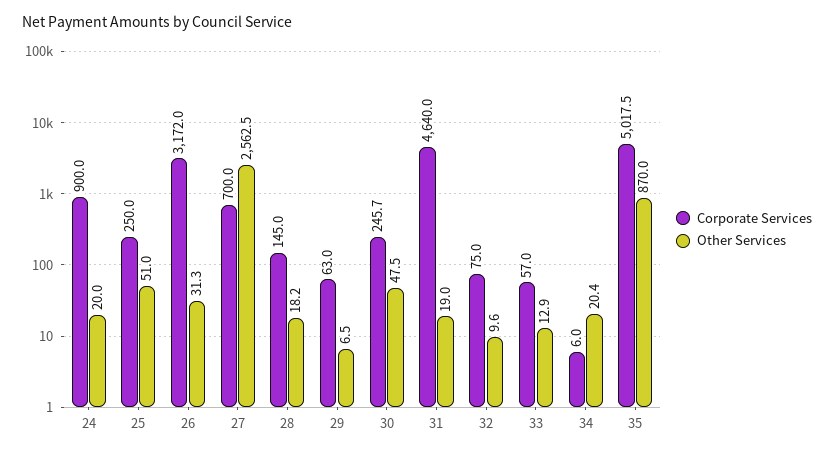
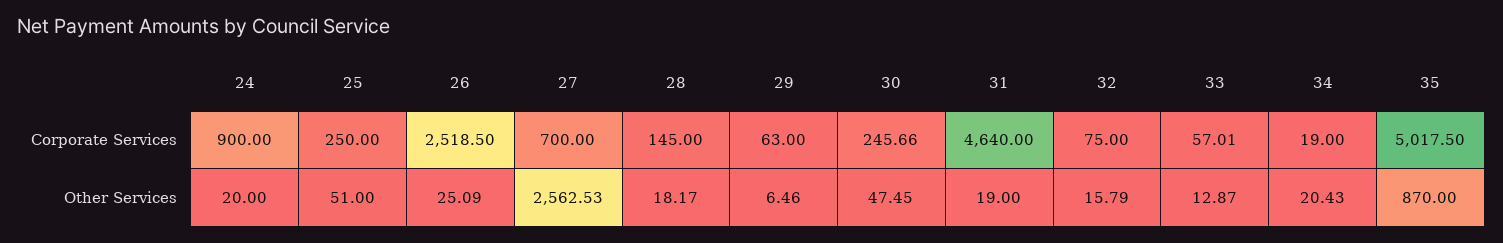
Corporate Services, 26: 3172 -> 2518.5
Other Services, 26: 31.3 -> 25.09
Other Services, 32: 9.6 -> 15.79
Corporate Services, 34: 6 -> 19

